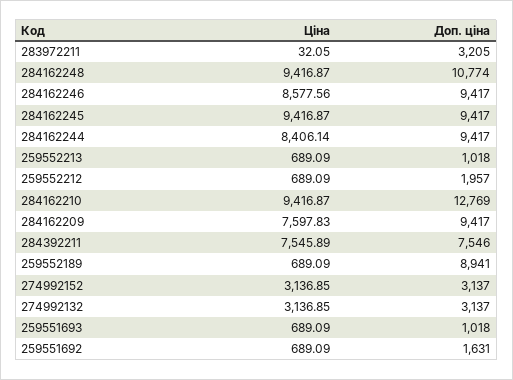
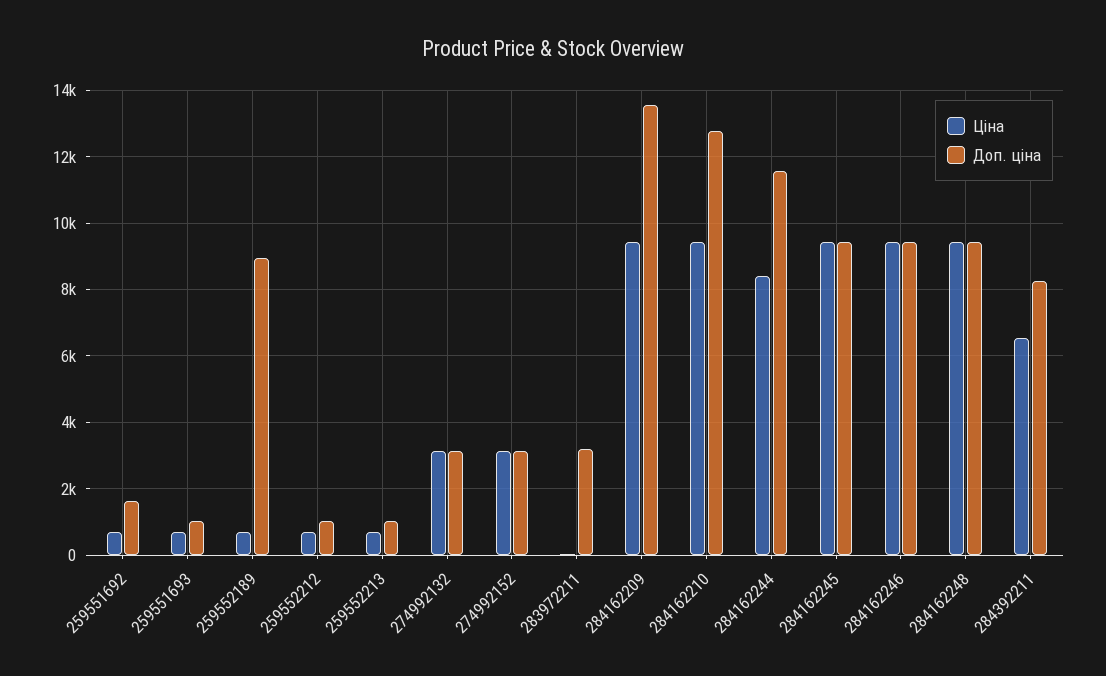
Доп. ціна, 284162248: 10774 -> 9400
Ціна, 284162246: 8577.56 -> 9400
Доп. ціна, 284162244: 9417 -> 11600
Доп. ціна, 259552212: 1957 -> 1000
Ціна, 284162209: 7597.83 -> 9400
Доп. ціна, 284162209: 9417 -> 13600
Ціна, 284392211: 7545.89 -> 6600
Доп. ціна, 284392211: 7546 -> 8200

